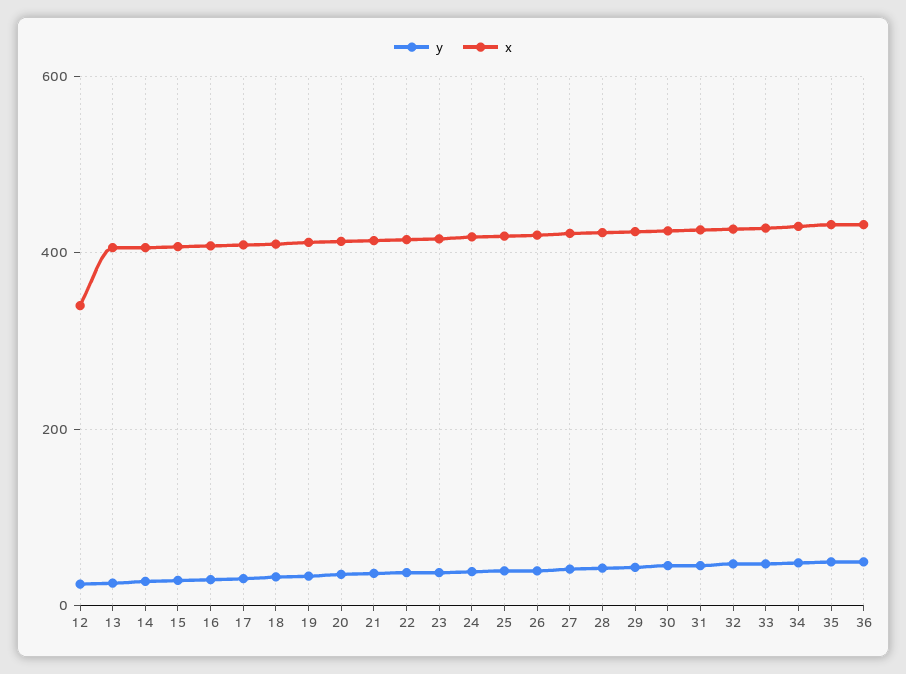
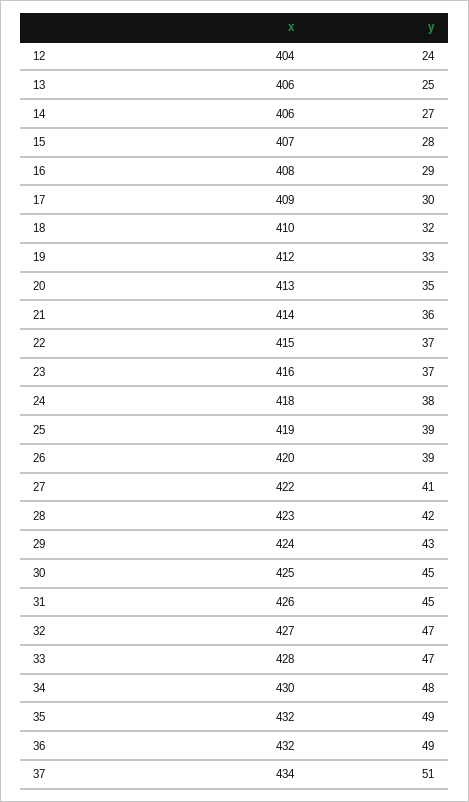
x, 12: 340 -> 404
x, 37: none -> 434
y, 37: none -> 51

